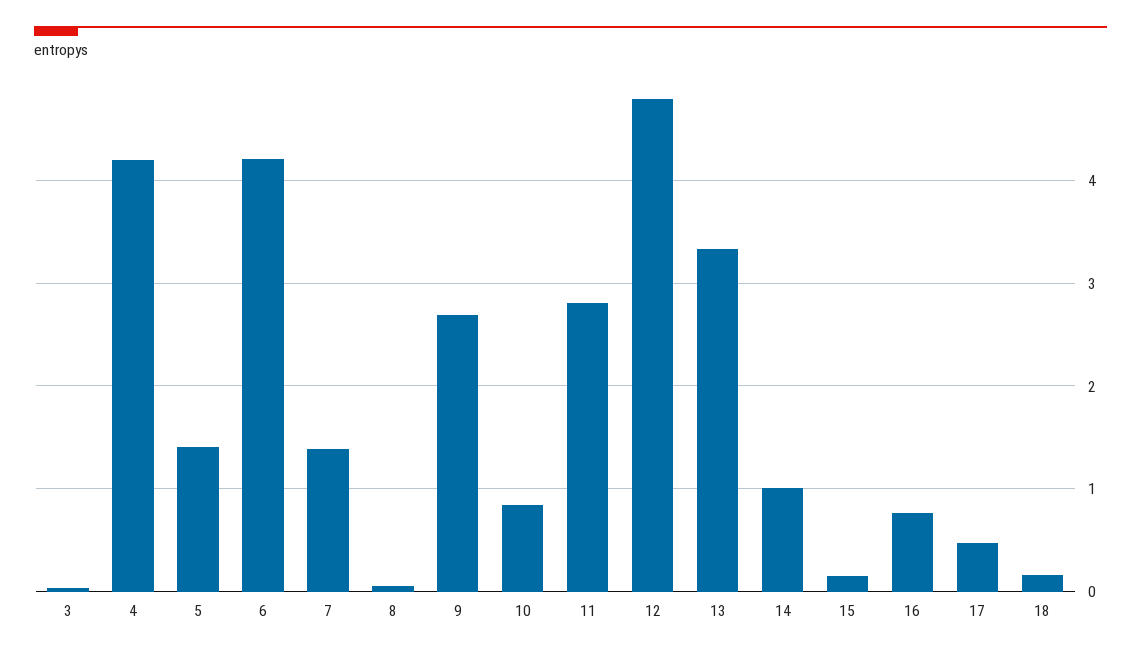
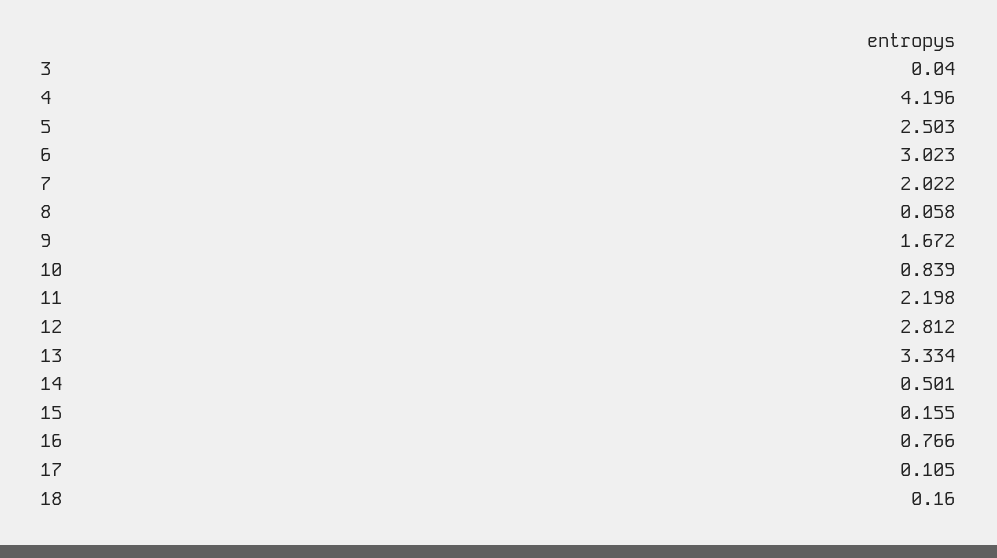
5: 1.4 -> 2.503
6: 4.2 -> 3.023
7: 1.4 -> 2.022
9: 2.7 -> 1.672
11: 2.8 -> 2.198
12: 4.8 -> 2.812
14: 1 -> 0.501
17: 0.5 -> 0.105

